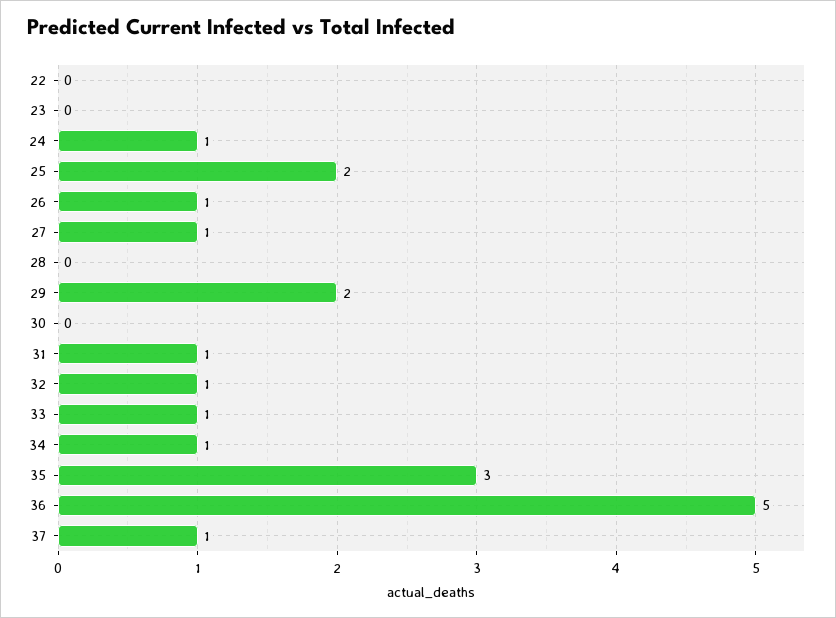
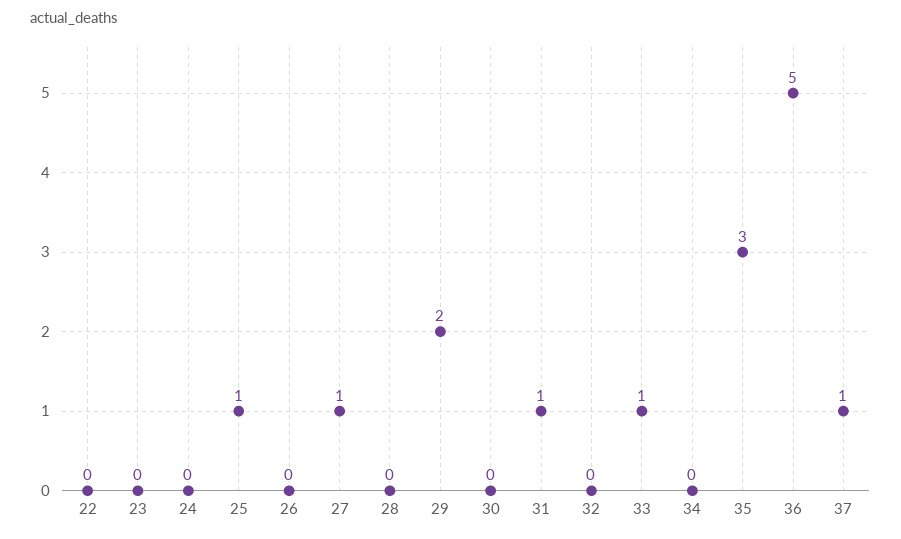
24: 1 -> 0
25: 2 -> 1
26: 1 -> 0
32: 1 -> 0
34: 1 -> 0

